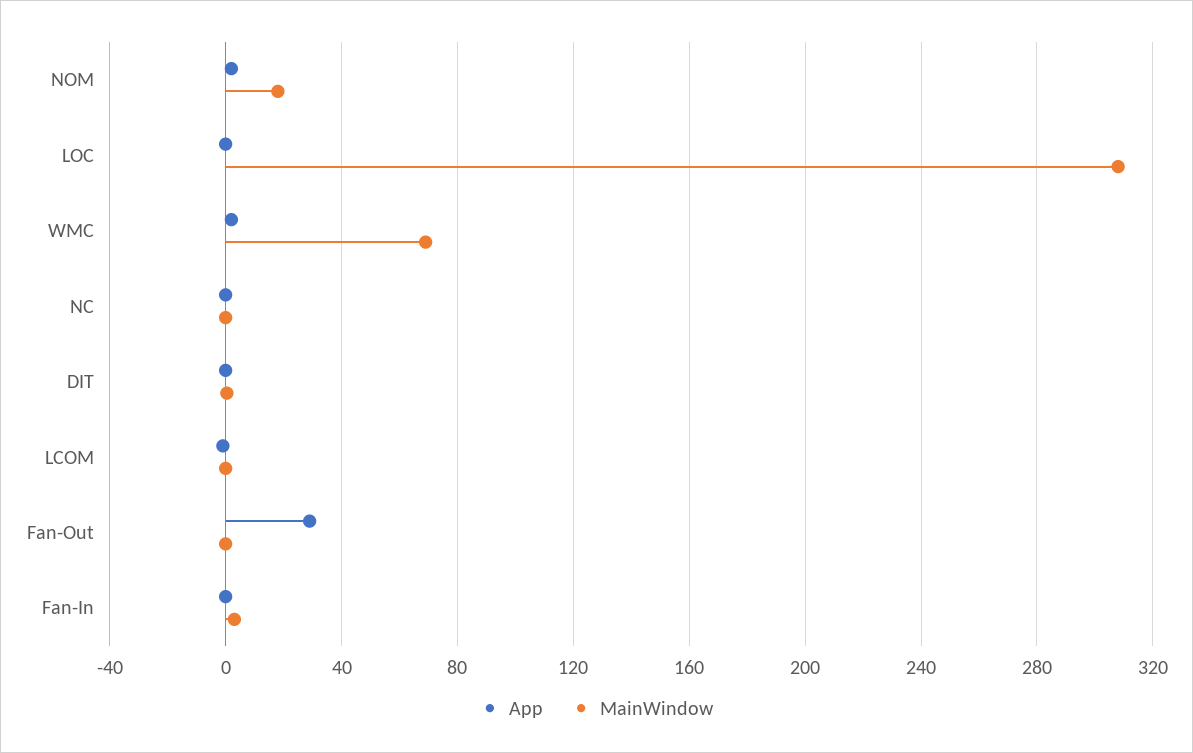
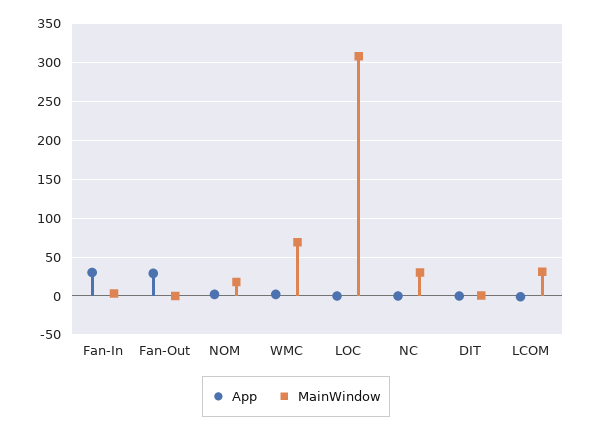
MainWindow, NC: 0 -> 30
MainWindow, LCOM: 0 -> 30
App, Fan-In: 0 -> 30

